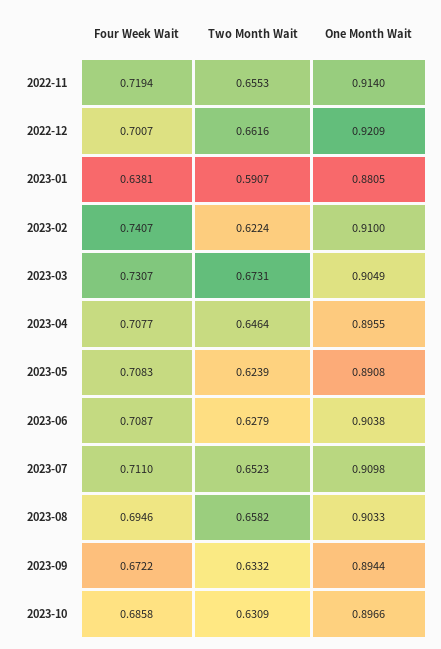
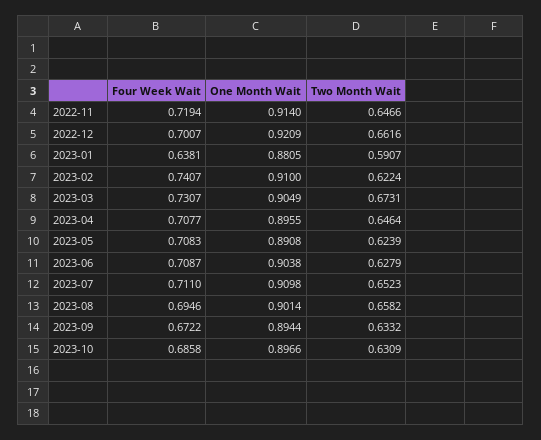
Two Month Wait, 2022-11: 0.6553 -> 0.6466
One Month Wait, 2023-08: 0.9033 -> 0.9014

